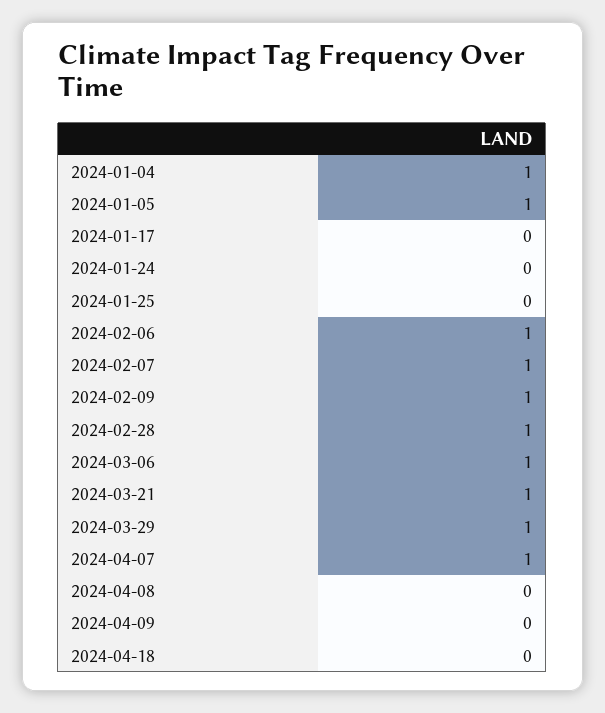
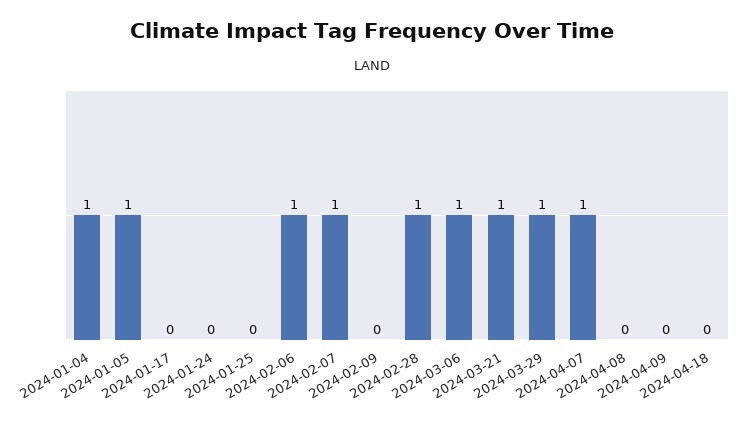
2024-02-09: 1 -> 0

